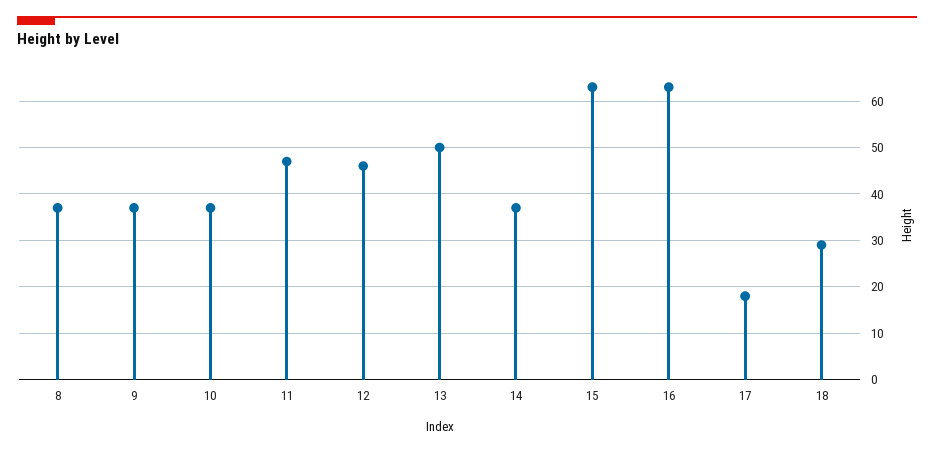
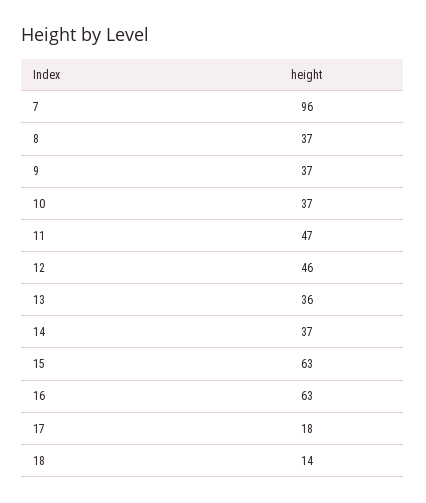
13: 50 -> 36
18: 30 -> 14
7: none -> 96

